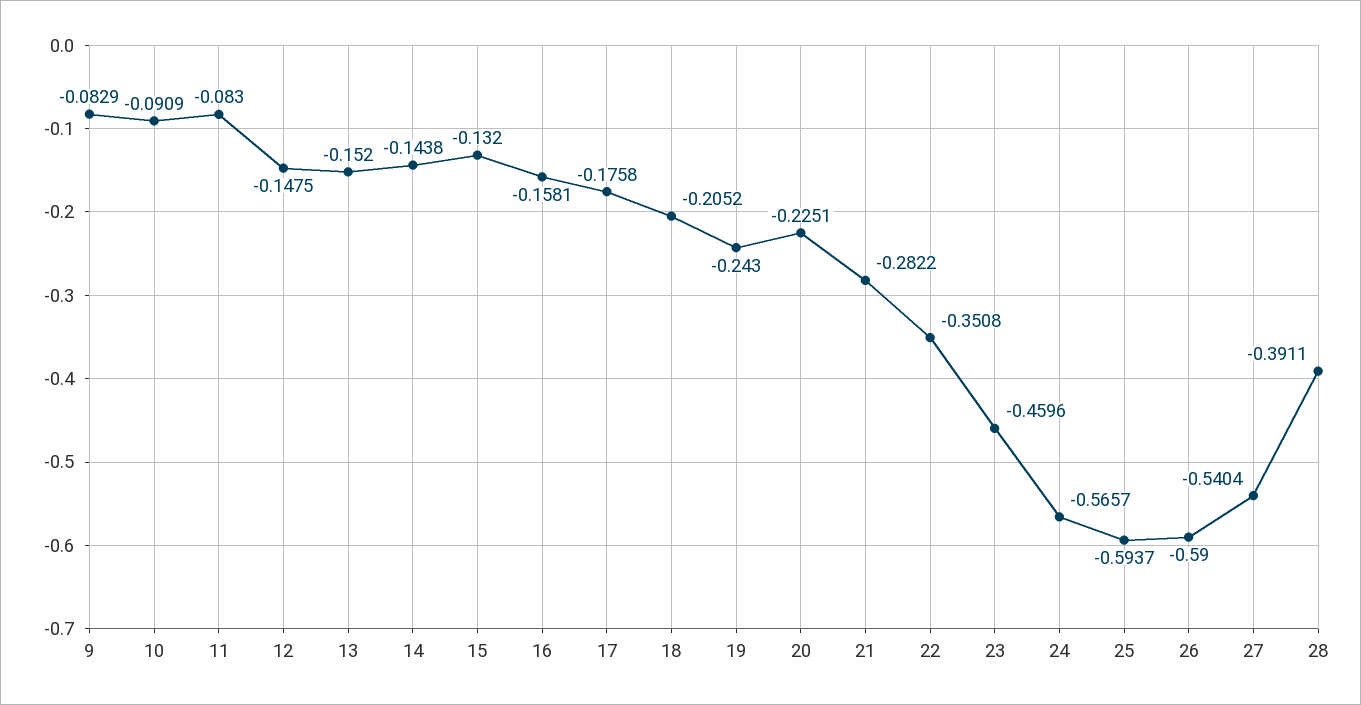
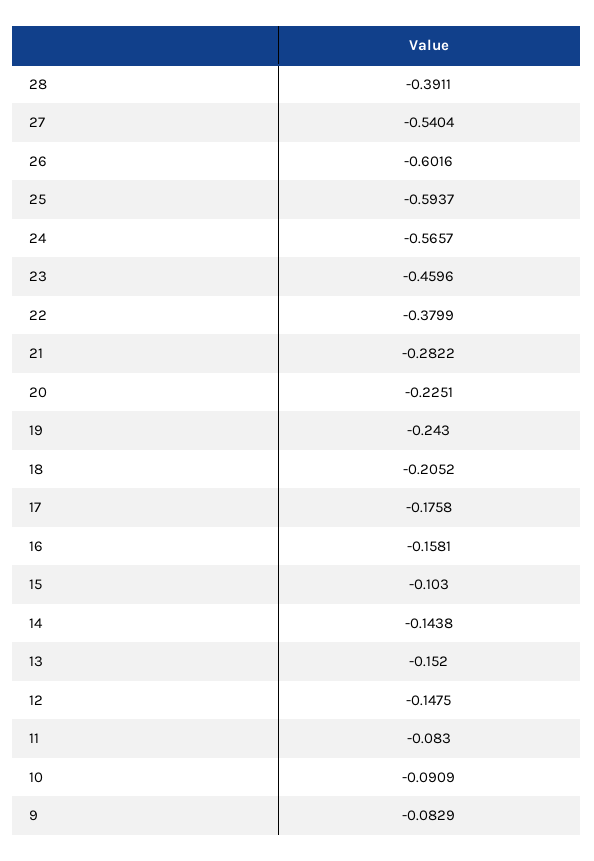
15: -0.132 -> -0.103
22: -0.3508 -> -0.3799
26: -0.59 -> -0.6016

